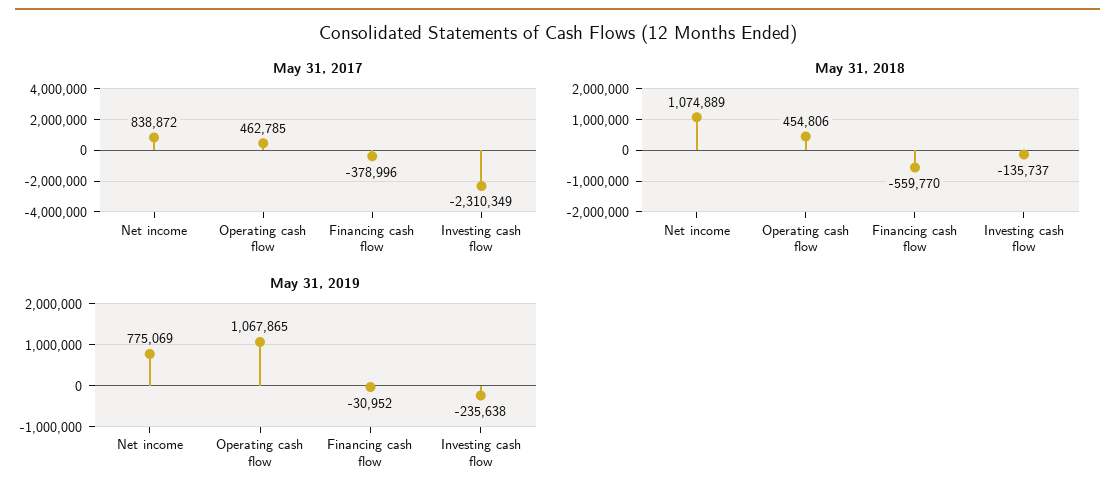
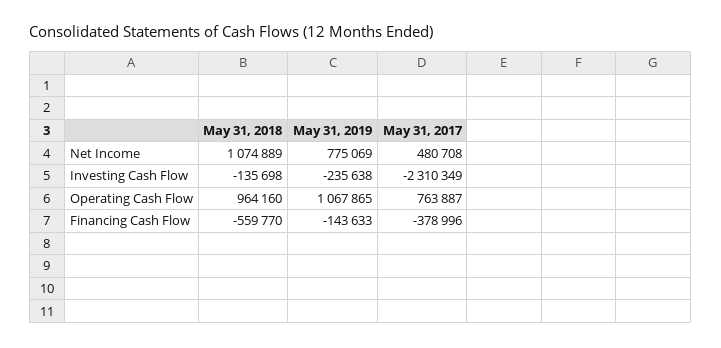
May 31, 2017, Net income: 838872 -> 480708
May 31, 2017, Operating cash flow: 462785 -> 763887
May 31, 2018, Operating cash flow: 454806 -> 964160
May 31, 2018, Investing cash flow: -135737 -> -135698
May 31, 2019, Financing cash flow: -30952 -> -143633

